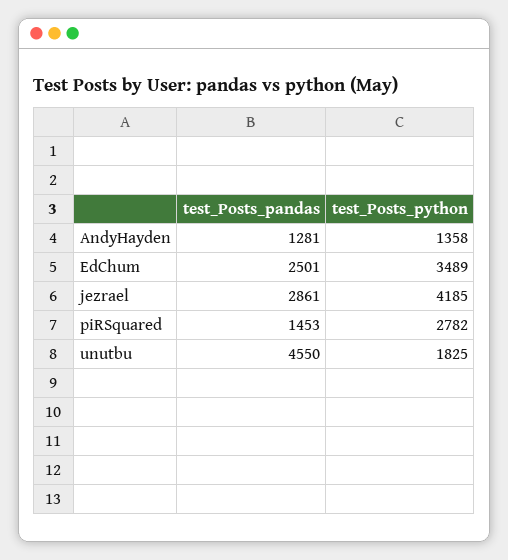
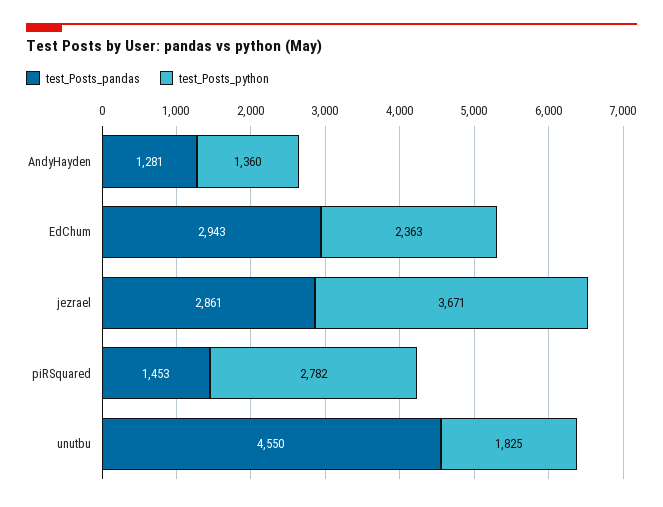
test_Posts_python, AndyHayden: 1358 -> 1360
test_Posts_pandas, EdChum: 2501 -> 2943
test_Posts_python, EdChum: 3489 -> 2363
test_Posts_python, jezrael: 4185 -> 3671

